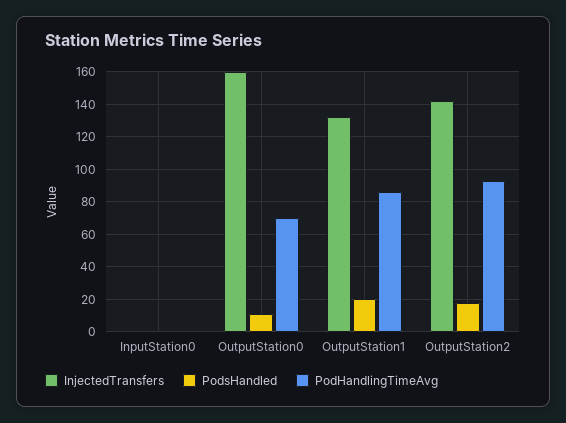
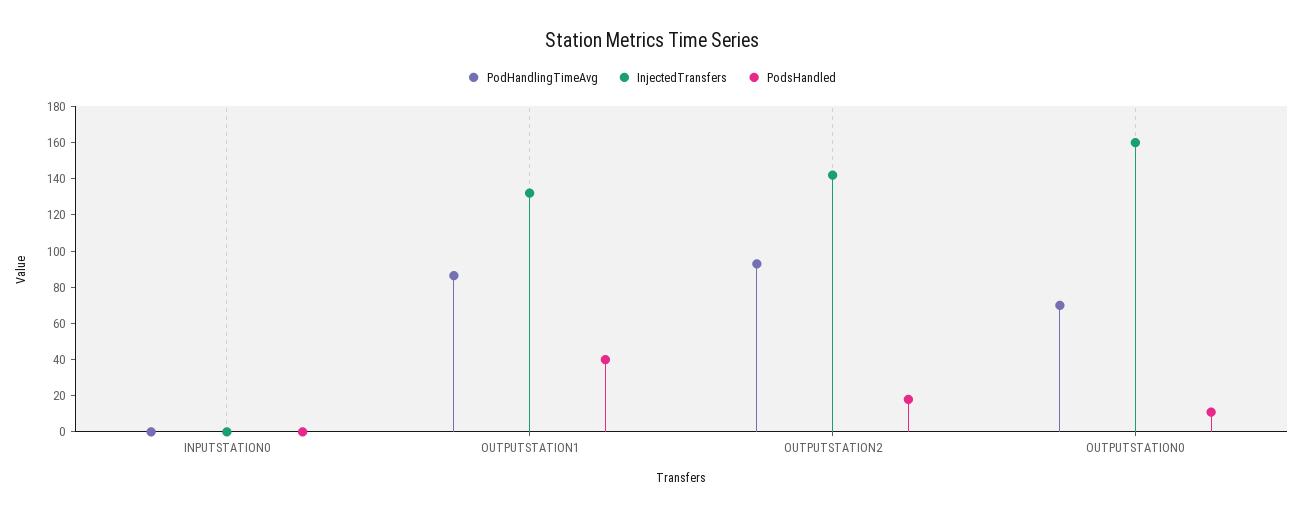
PodsHandled, OutputStation1: 20 -> 40

